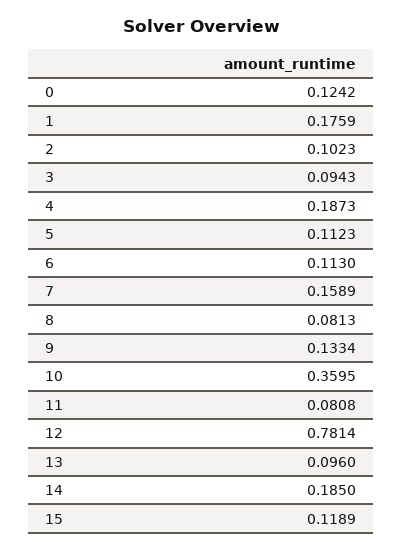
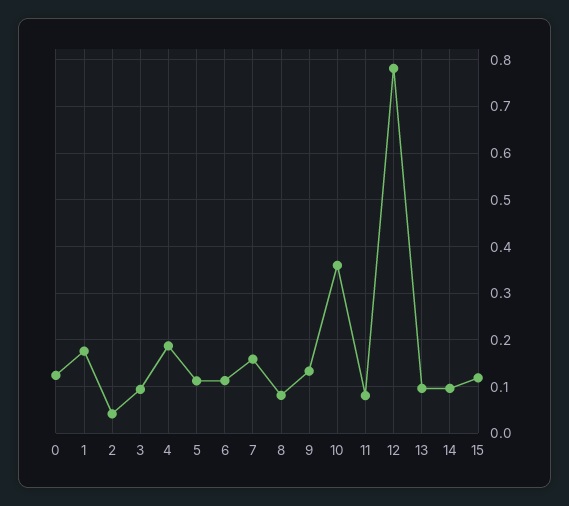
2: 0.1023 -> 0.04
14: 0.185 -> 0.1

